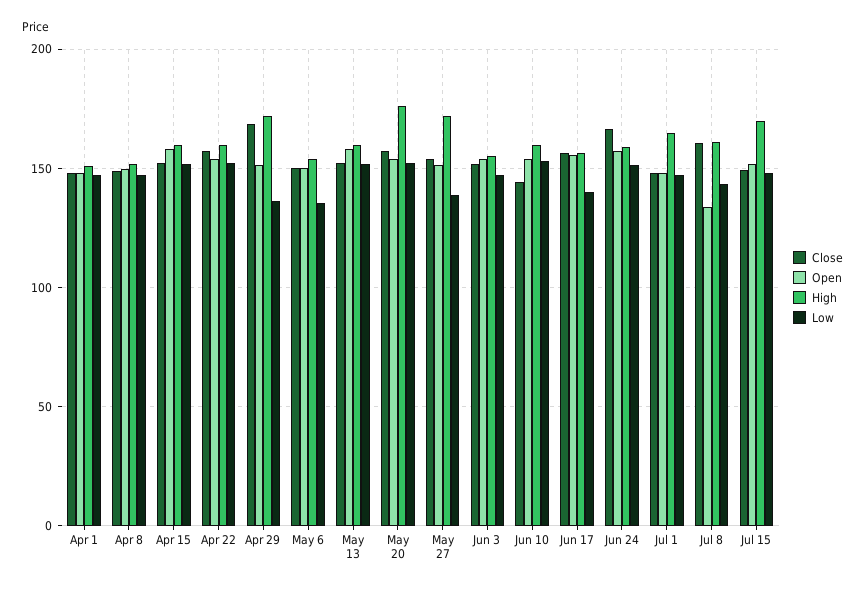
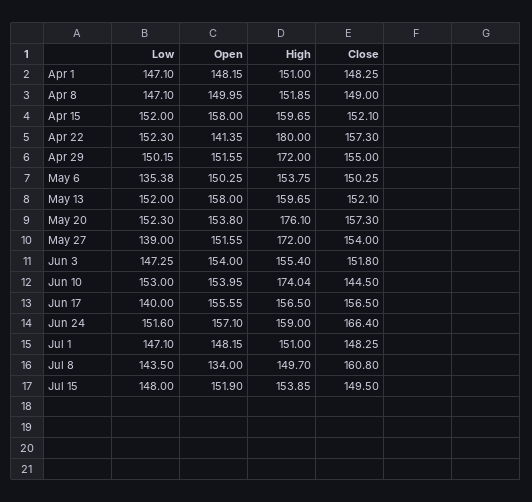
Open, Apr 22: 155 -> 141.35
High, Apr 22: 160 -> 180
Close, Apr 29: 170 -> 155
Low, Apr 29: 135 -> 150.15
High, Jun 10: 160 -> 174.04
High, Jul 1: 165 -> 151
High, Jul 8: 160 -> 149.7
High, Jul 15: 170 -> 153.85

